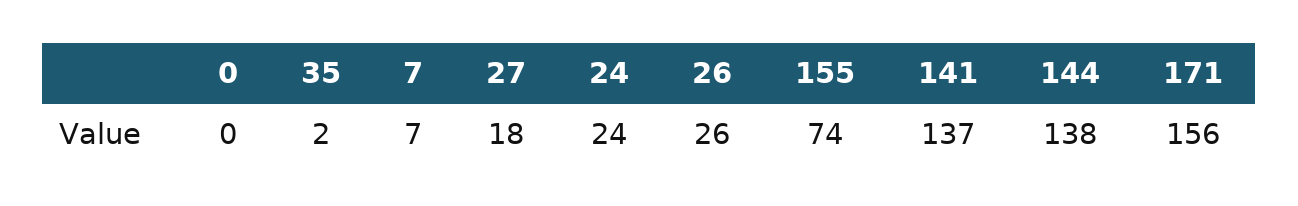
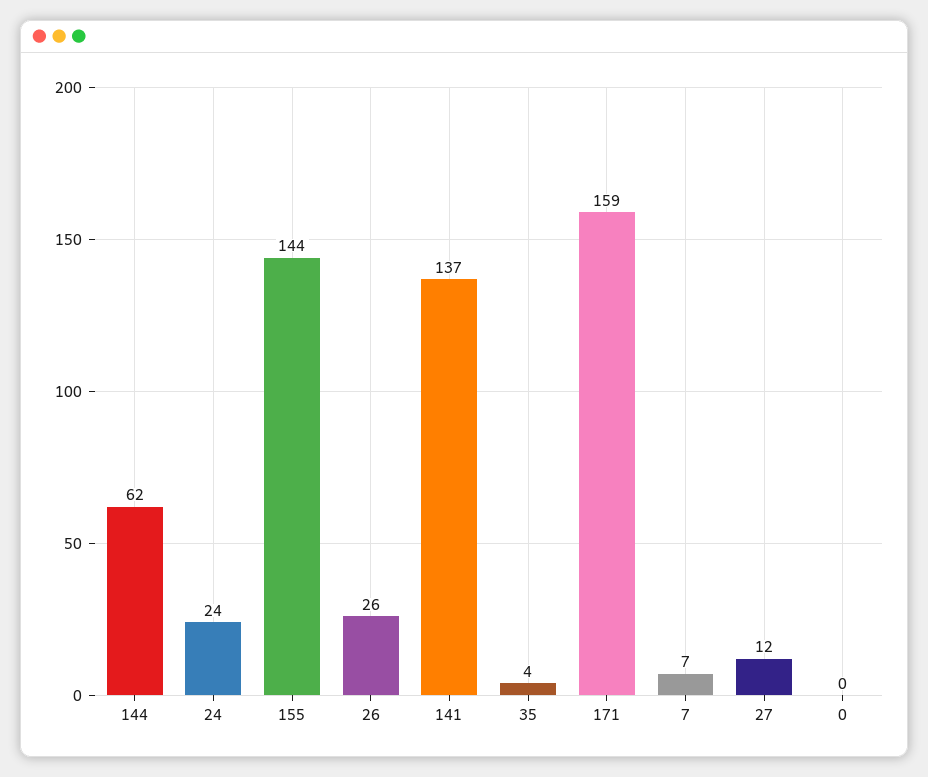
35: 2 -> 4
27: 18 -> 12
155: 74 -> 144
144: 138 -> 62
171: 156 -> 159

